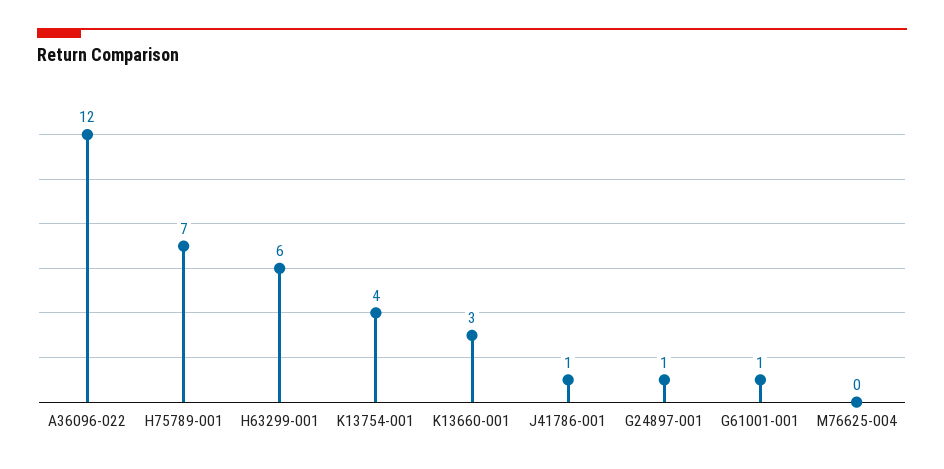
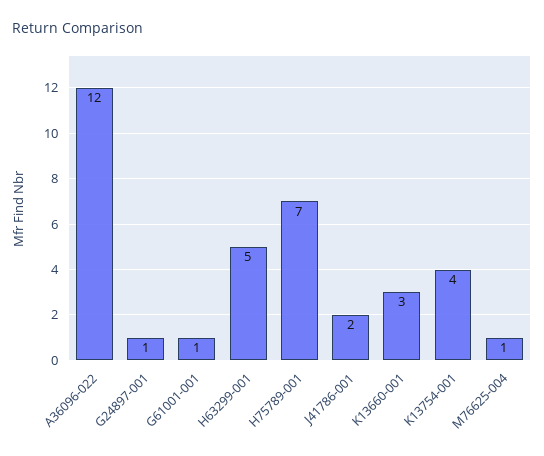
H63299-001: 6 -> 5
J41786-001: 1 -> 2
M76625-004: 0 -> 1

